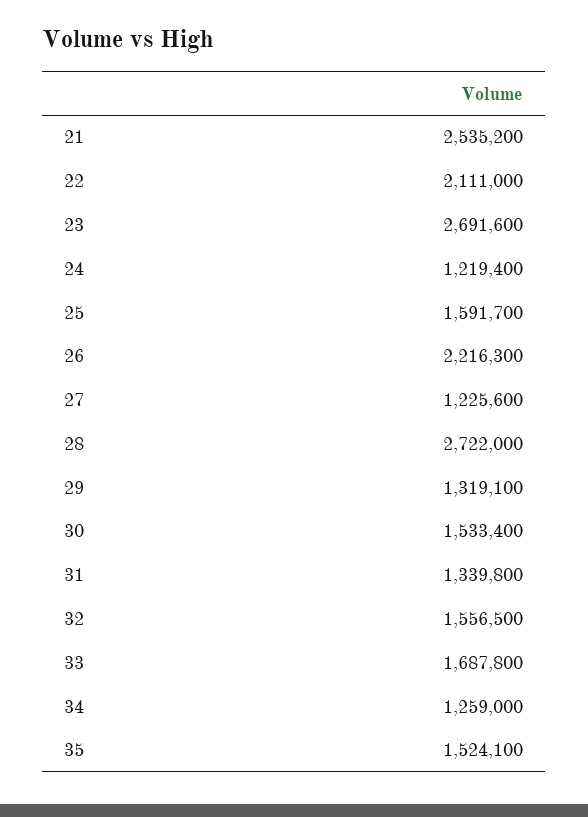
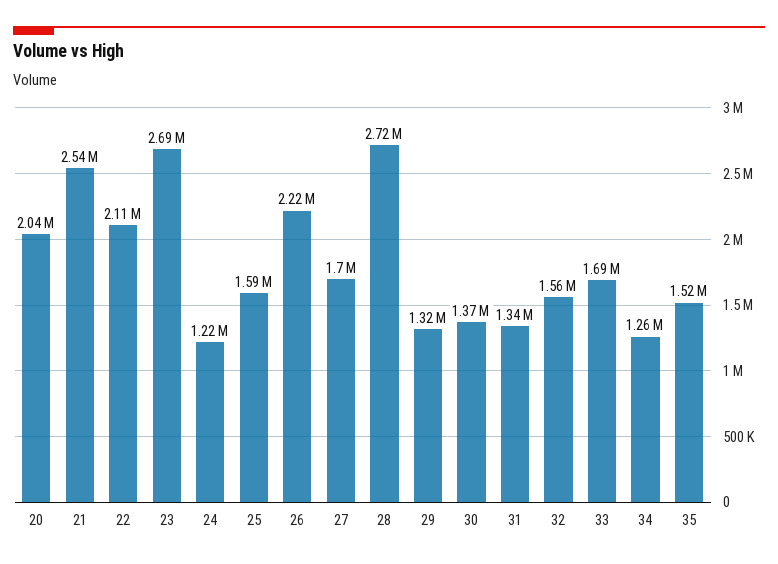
27: 1225600 -> 1700000
30: 1533400 -> 1370000
20: none -> 2040000

